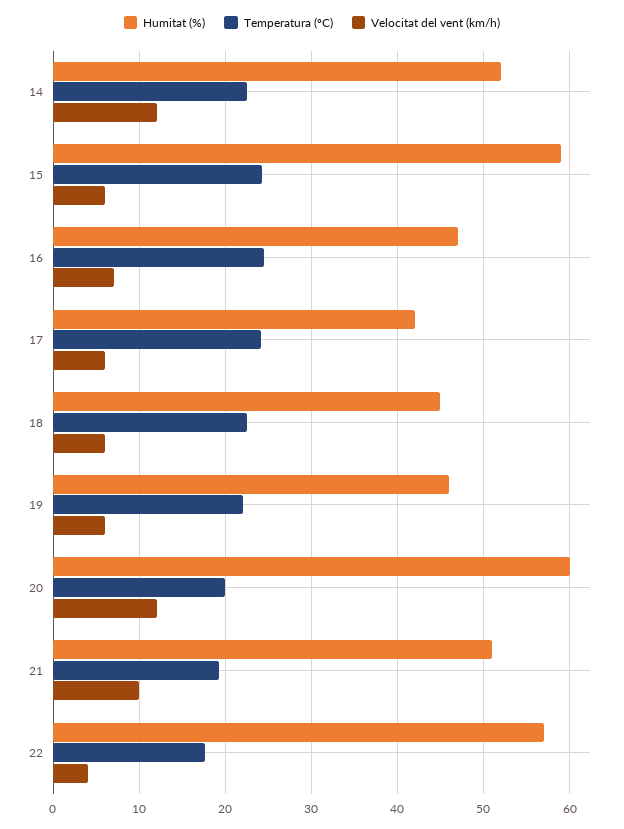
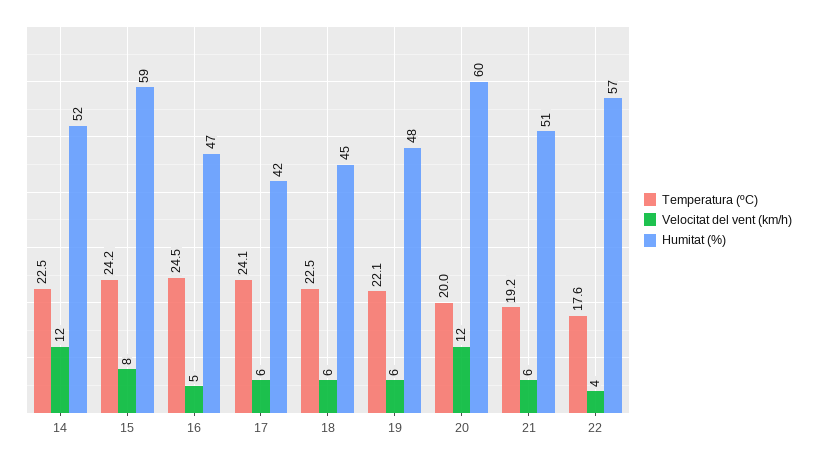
Velocitat del vent (km/h), 15: 6 -> 8
Velocitat del vent (km/h), 16: 7 -> 5
Humitat (%), 19: 46 -> 48
Velocitat del vent (km/h), 21: 10 -> 6

